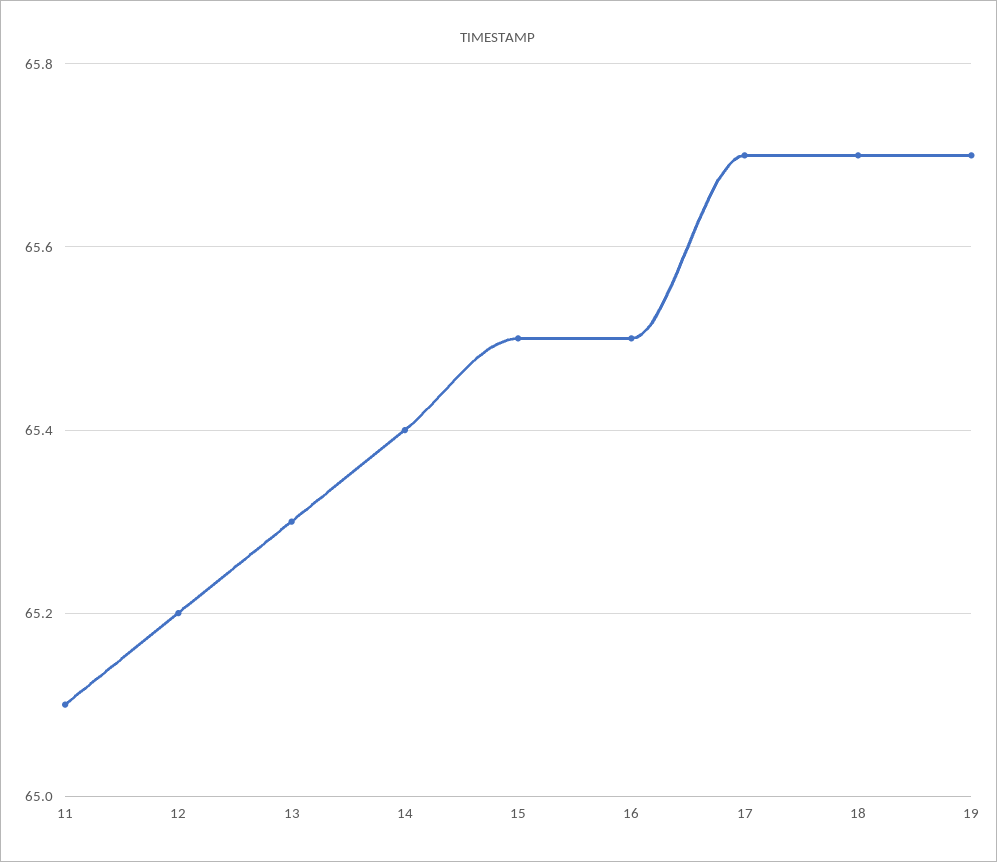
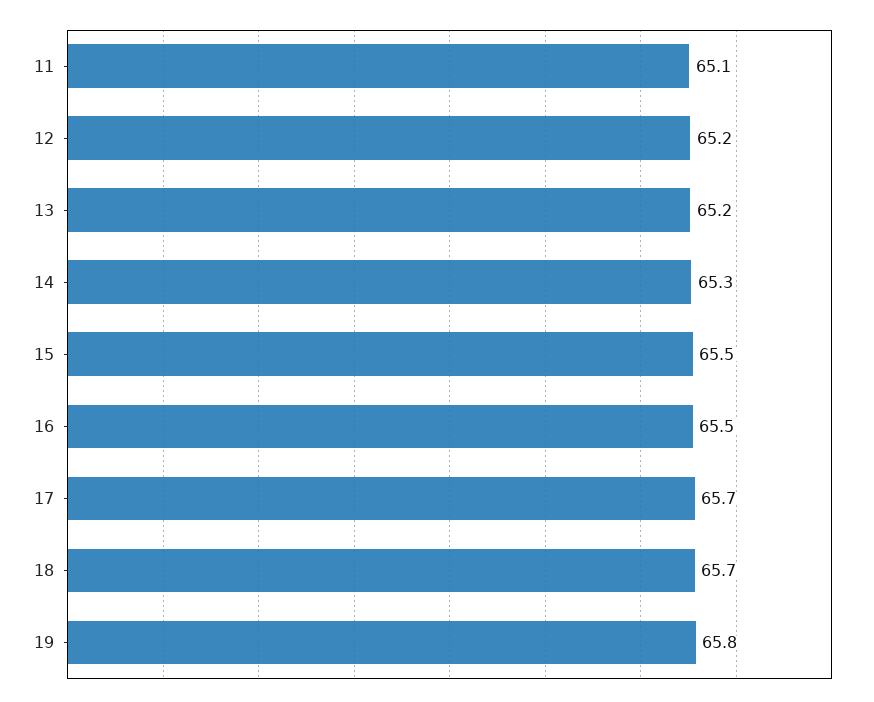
13: 65.3 -> 65.2
14: 65.4 -> 65.3
19: 65.7 -> 65.8

